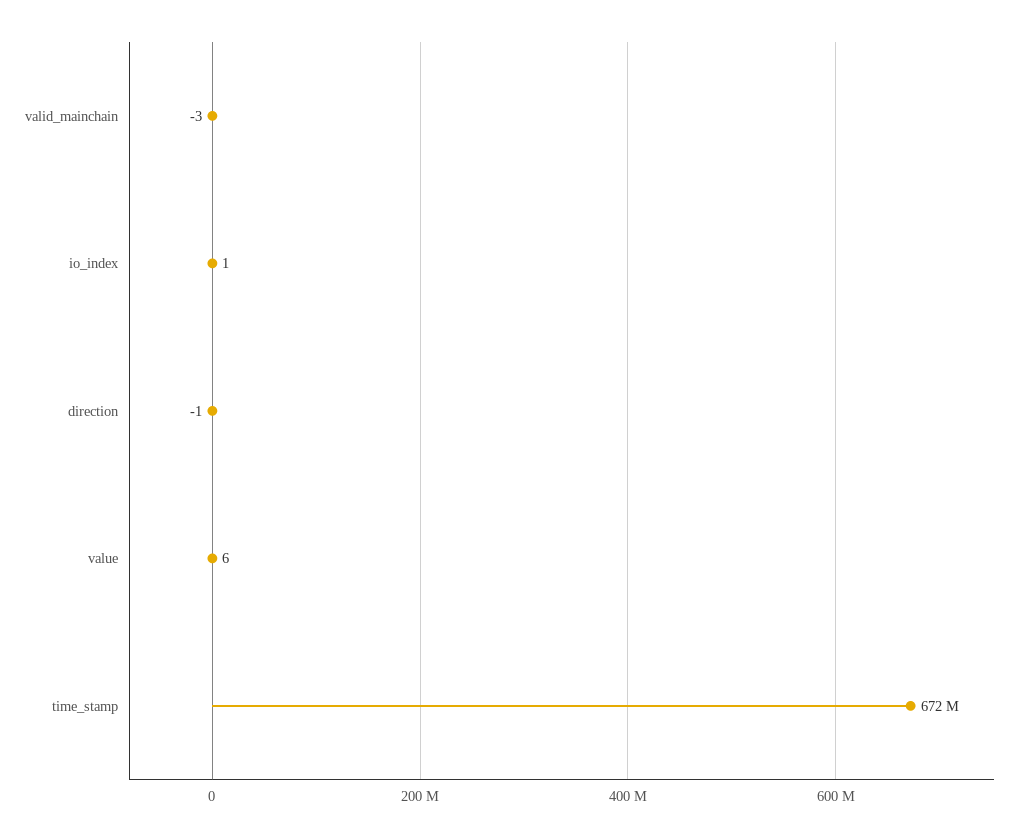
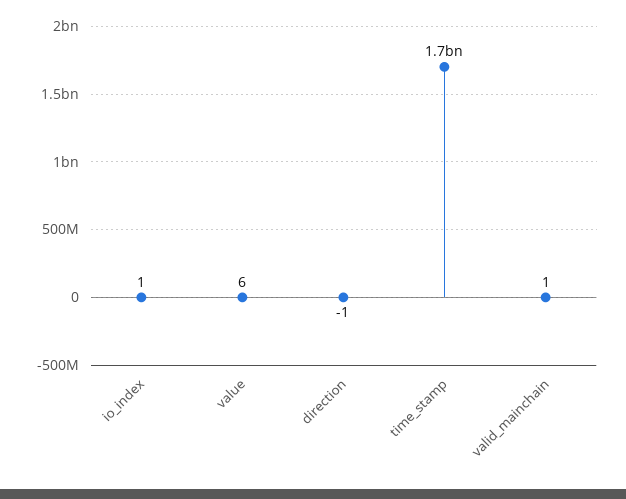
valid_mainchain: -3 -> 1
time_stamp: 672000000 -> 1700000000

